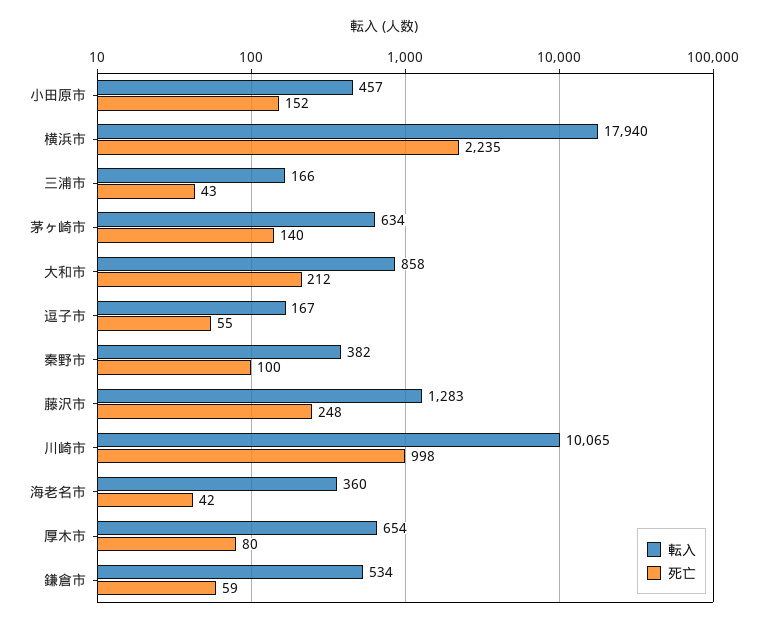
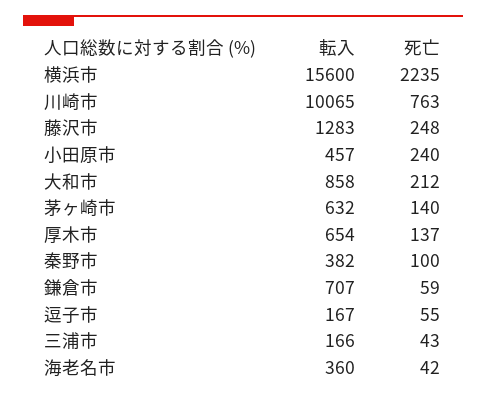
死亡, 小田原市: 152 -> 240
転入, 横浜市: 17940 -> 15600
転入, 茅ヶ崎市: 634 -> 632
死亡, 川崎市: 998 -> 763
死亡, 厚木市: 80 -> 137
転入, 鎌倉市: 534 -> 707

